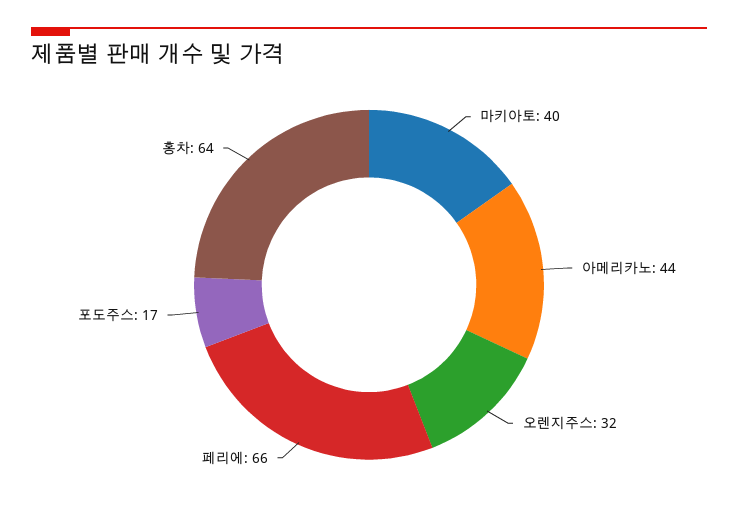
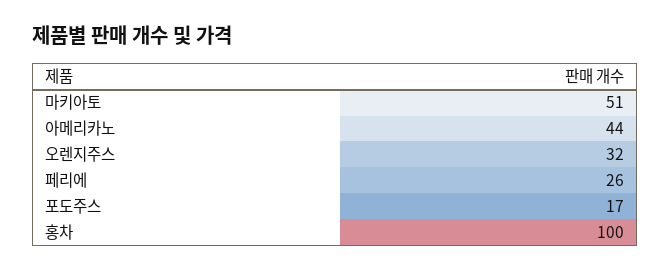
마키아토: 40 -> 51
페리에: 66 -> 26
홍차: 64 -> 100

